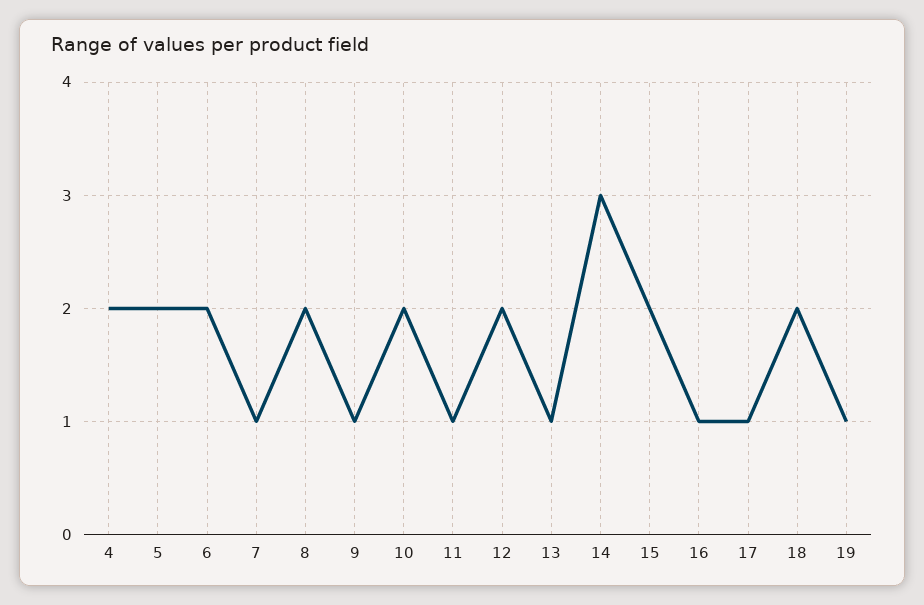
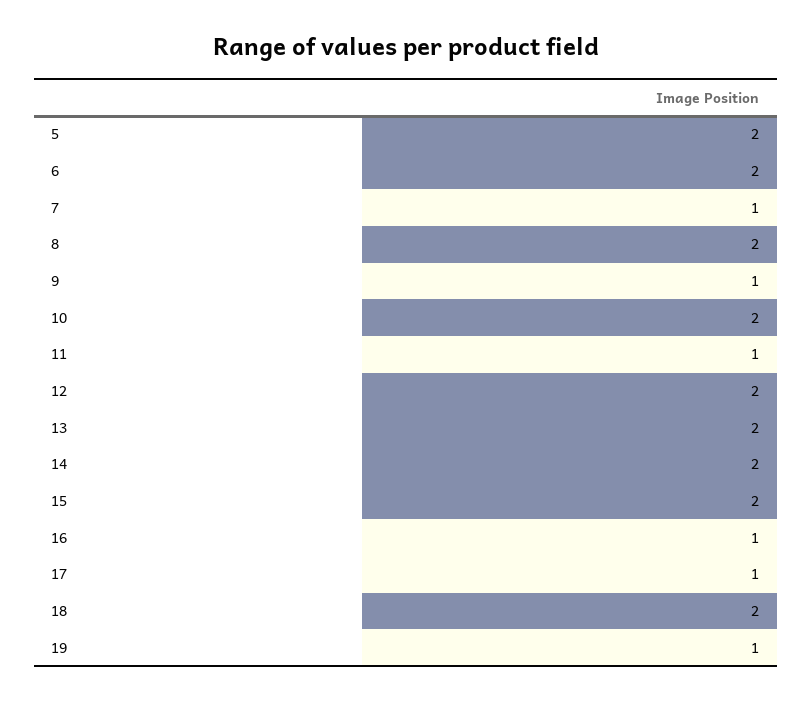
4: 2 -> none
13: 1 -> 2
14: 3 -> 2

